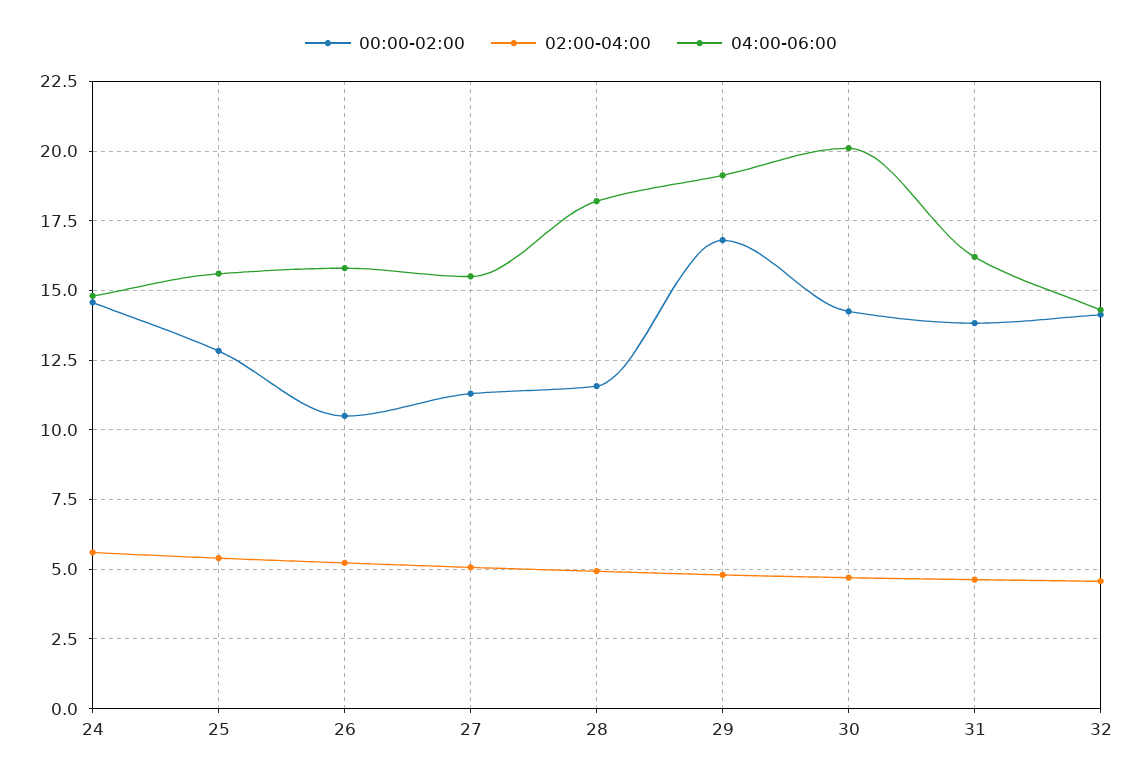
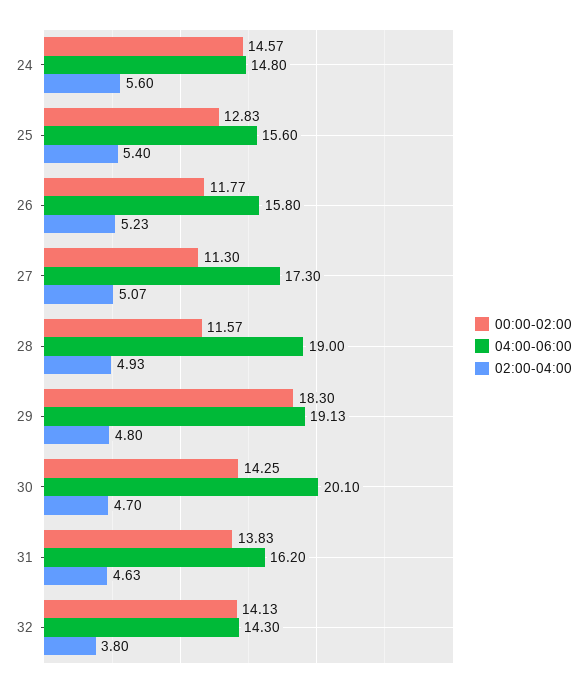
00:00-02:00, 26: 10.5 -> 11.77
04:00-06:00, 27: 15.5 -> 17.3
04:00-06:00, 28: 18.25 -> 19
00:00-02:00, 29: 16.75 -> 18.3
02:00-04:00, 32: 4.5 -> 3.8

